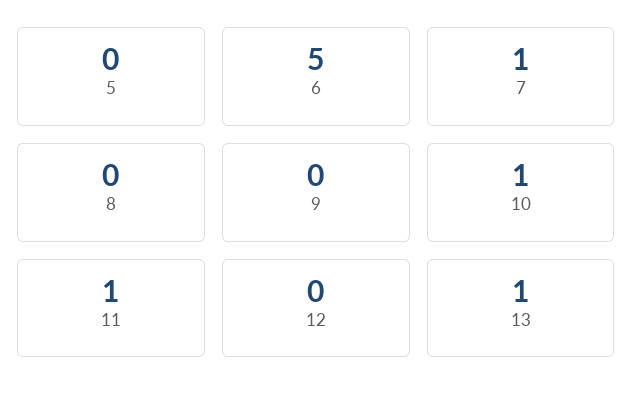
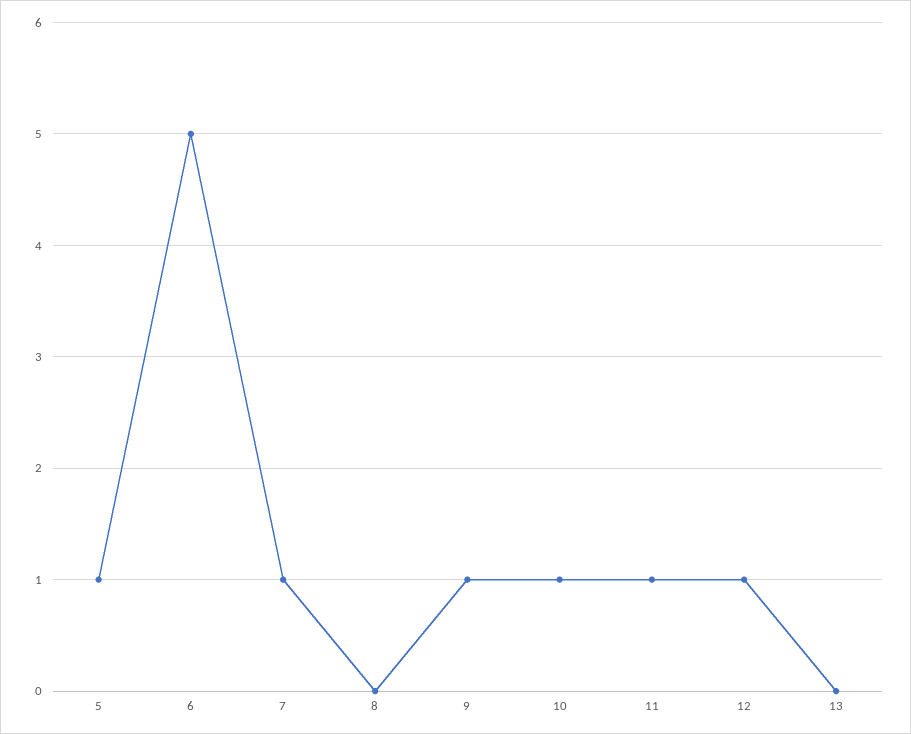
5: 0 -> 1
9: 0 -> 1
12: 0 -> 1
13: 1 -> 0

